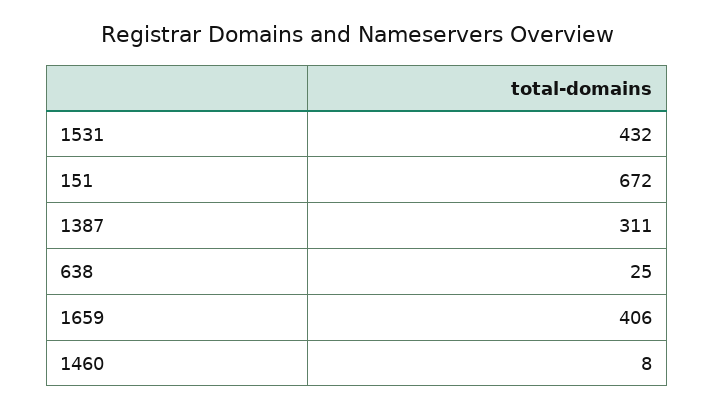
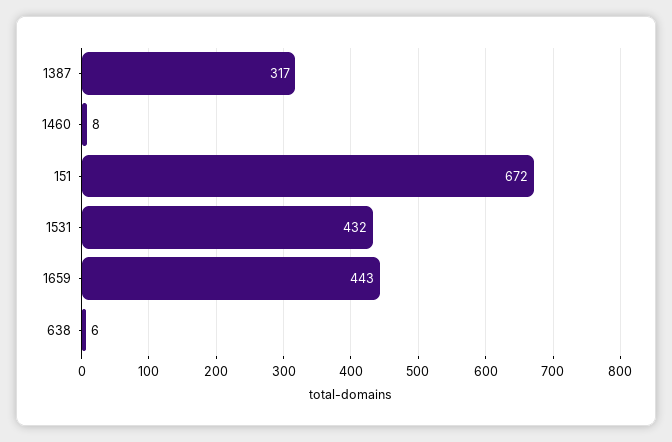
1387: 311 -> 317
638: 25 -> 6
1659: 406 -> 443

